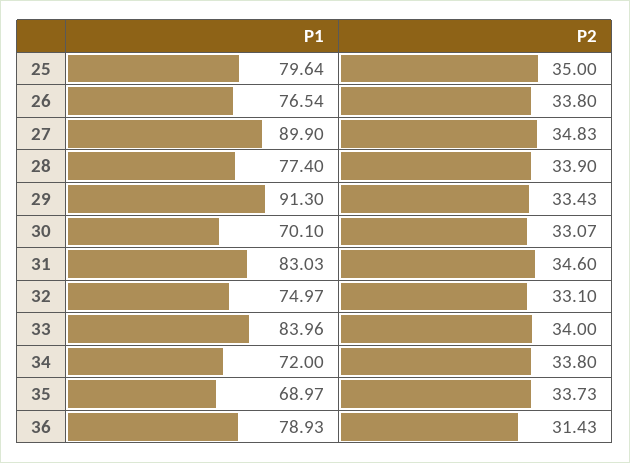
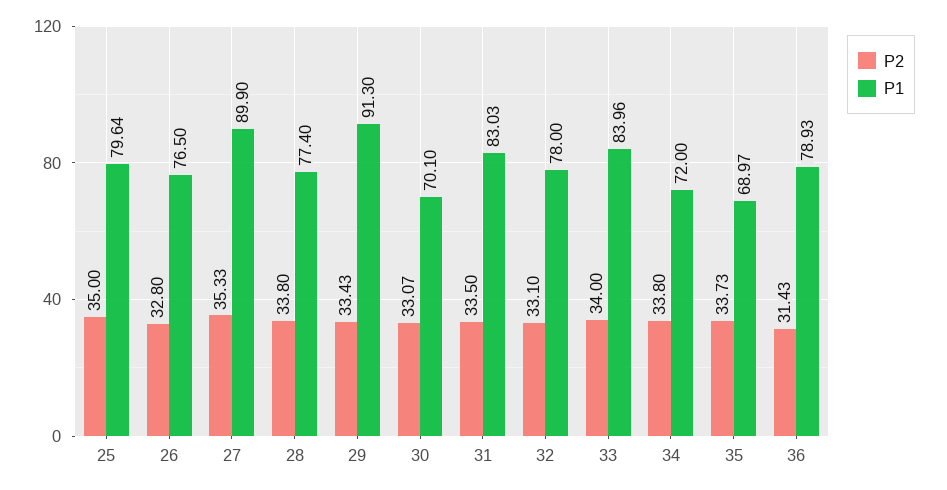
P1, 26: 76.54 -> 76.5
P2, 26: 33.8 -> 32.8
P2, 27: 34.83 -> 35.33
P2, 28: 33.9 -> 33.8
P2, 31: 34.6 -> 33.5
P1, 32: 74.97 -> 78

